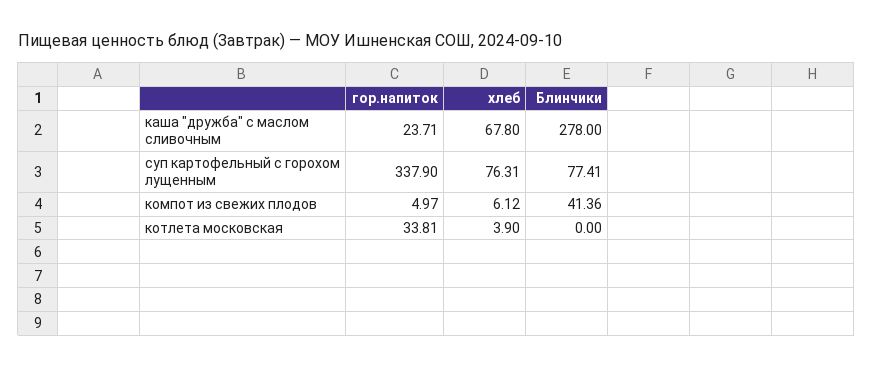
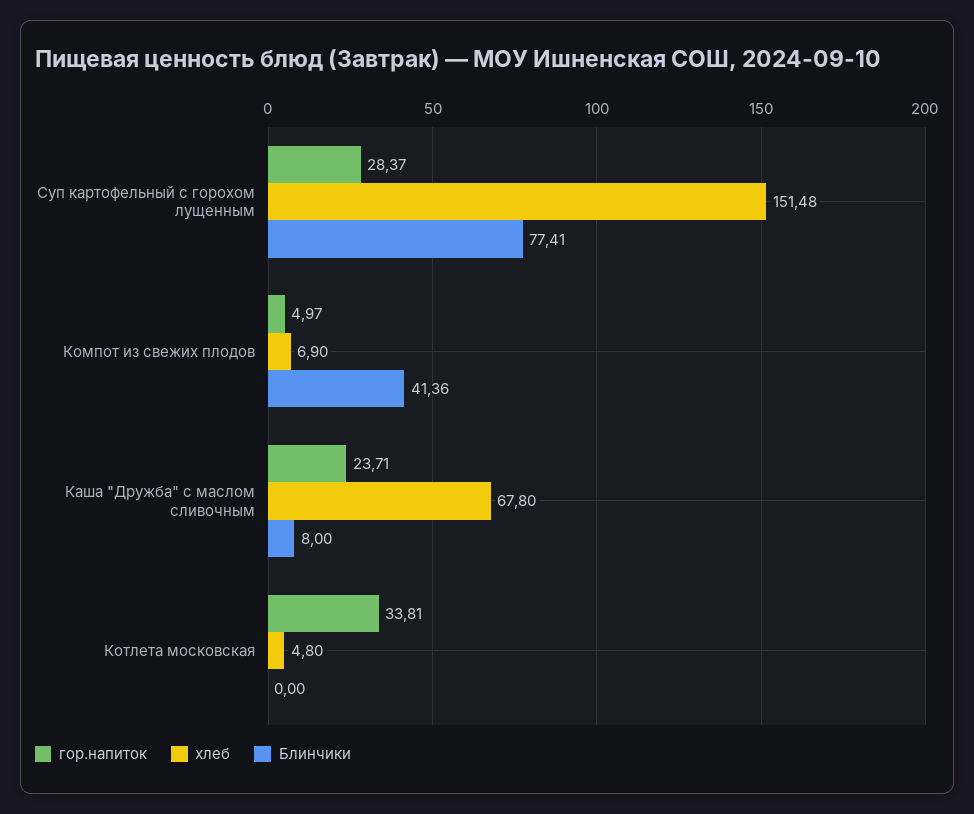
Блинчики, каша "дружба" с маслом сливочным: 278 -> 8
гор.напиток, суп картофельный с горохом лущенным: 337.9 -> 28.37
хлеб, суп картофельный с горохом лущенным: 76.31 -> 151.48
хлеб, компот из свежих плодов: 6.12 -> 6.9
хлеб, котлета московская: 3.9 -> 4.8

